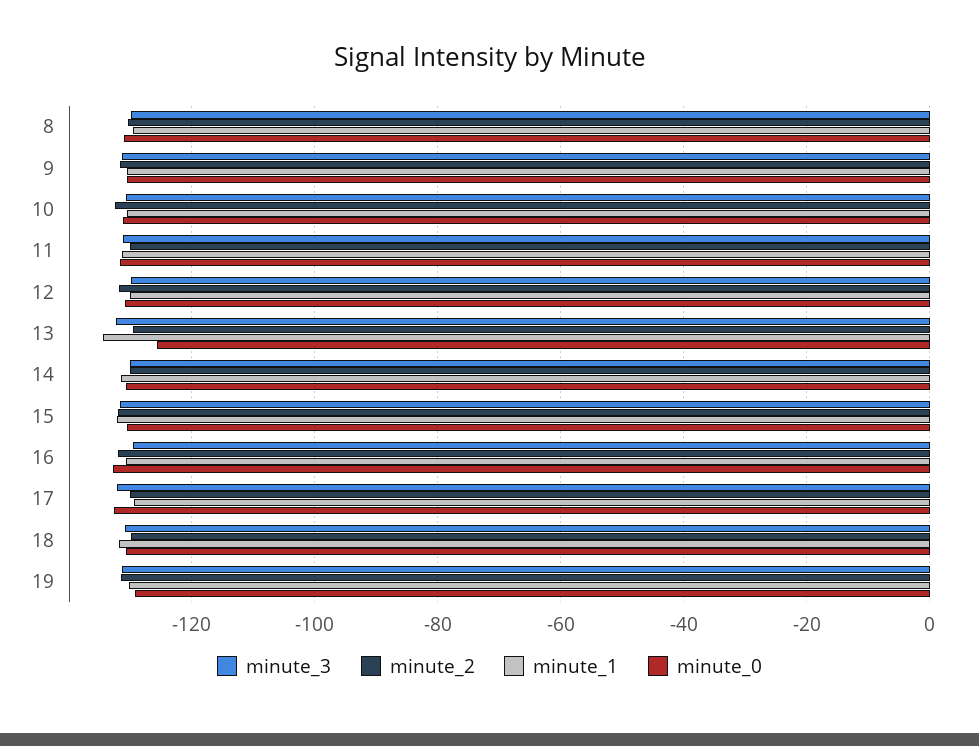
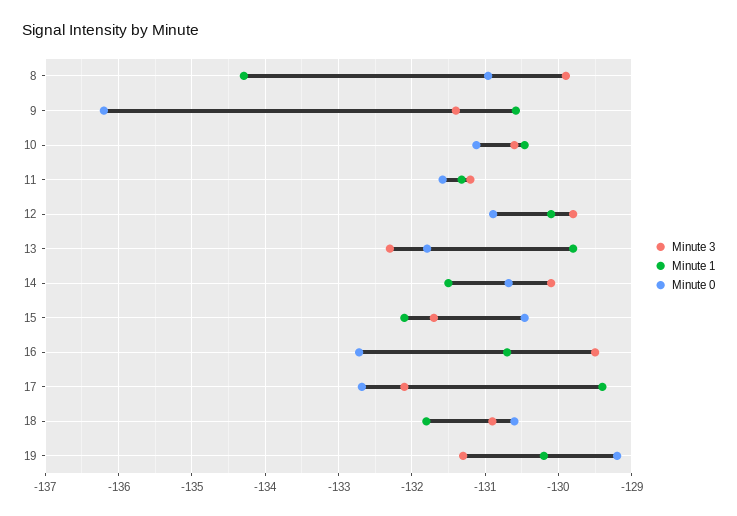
minute_2, 8: -130 -> none
minute_1, 8: -130 -> -134.3
minute_2, 9: -132 -> none
minute_0, 9: -130 -> -136.2
minute_2, 10: -132 -> none
minute_2, 11: -130 -> none
minute_2, 12: -132 -> none
minute_2, 13: -130 -> none
minute_1, 13: -134 -> -129.8
minute_0, 13: -126 -> -131.8
minute_2, 14: -130 -> none
minute_2, 15: -132 -> none
minute_2, 16: -132 -> none
minute_2, 17: -130 -> none
minute_2, 18: -130 -> none
minute_2, 19: -132 -> none

